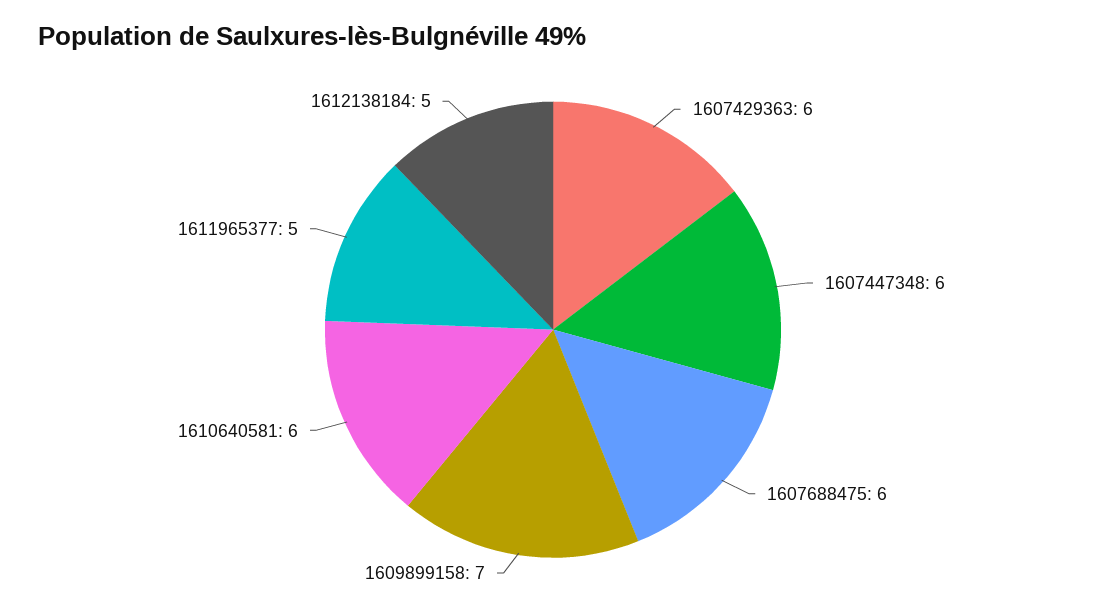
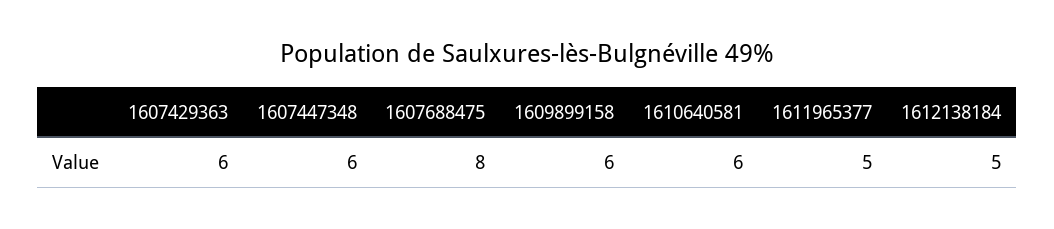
1607688475: 6 -> 8
1609899158: 7 -> 6

